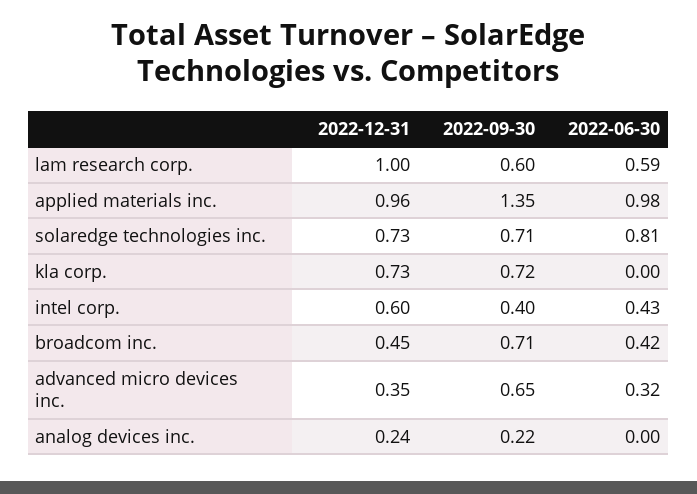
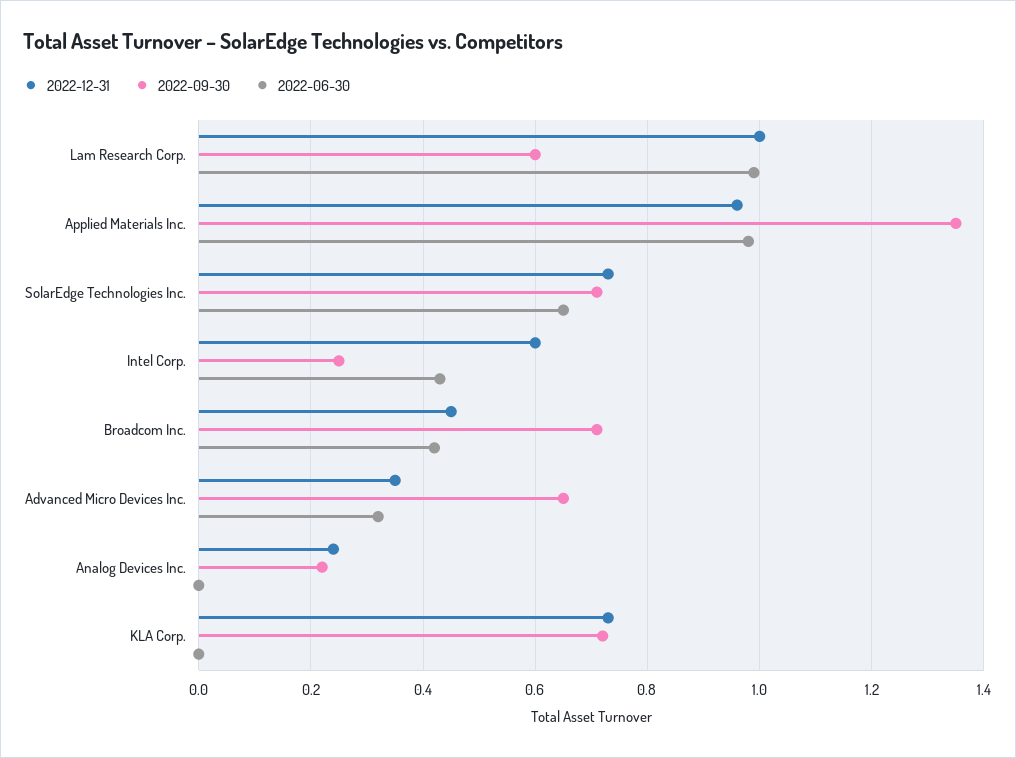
2022-06-30, lam research corp.: 0.59 -> 1
2022-06-30, solaredge technologies inc.: 0.81 -> 0.65
2022-09-30, intel corp.: 0.4 -> 0.25

